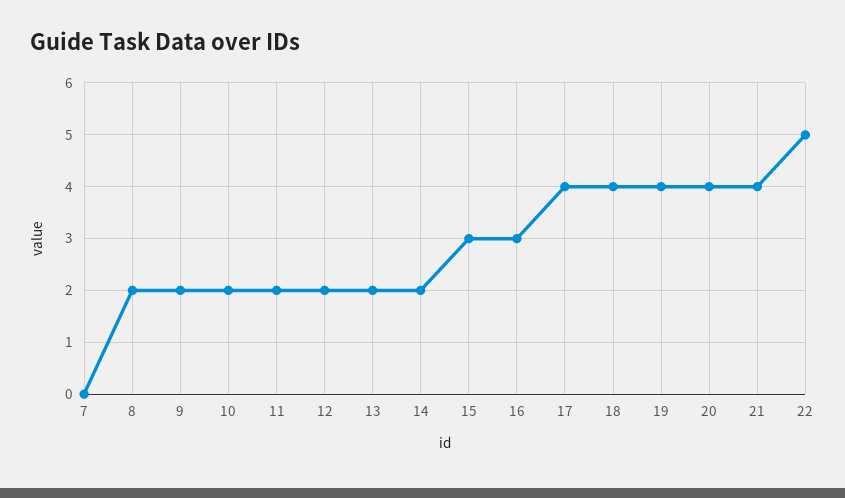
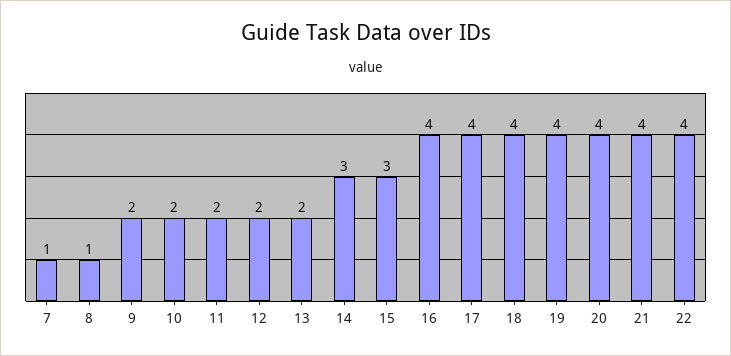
7: 0 -> 1
8: 2 -> 1
14: 2 -> 3
16: 3 -> 4
22: 5 -> 4

